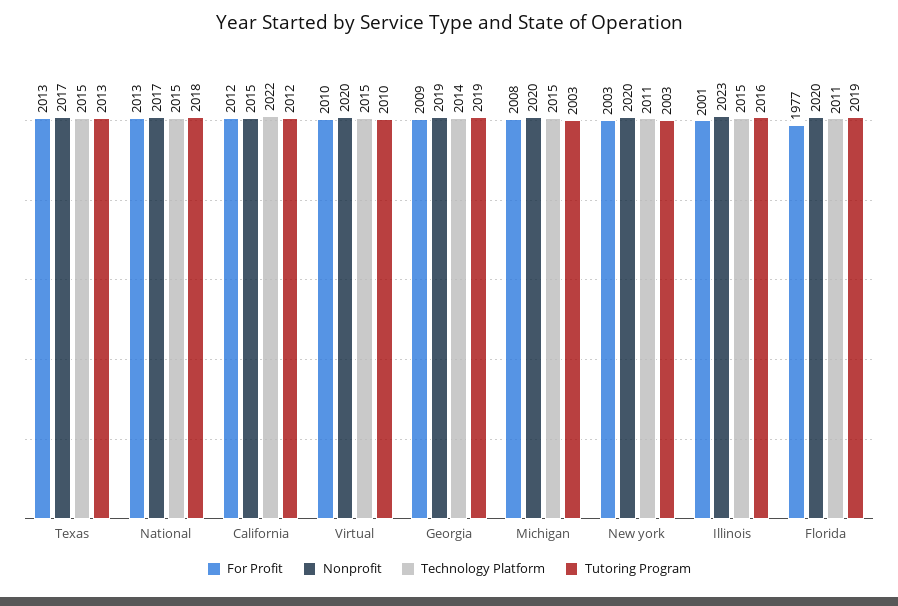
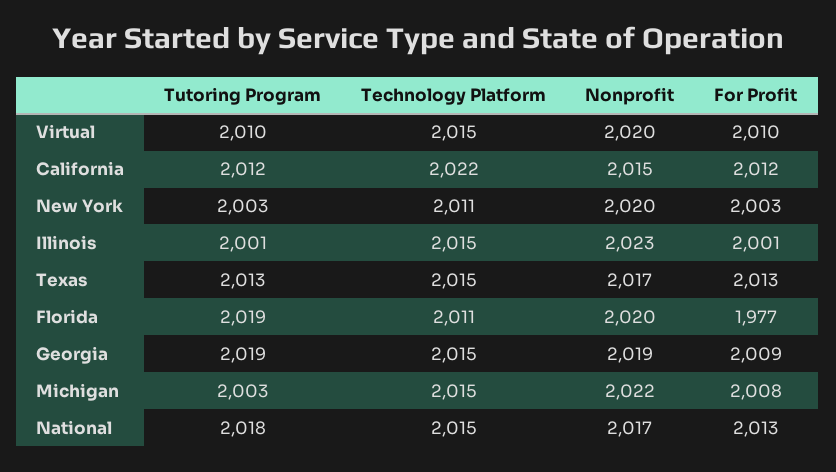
Technology Platform, Georgia: 2014 -> 2015
Nonprofit, Michigan: 2020 -> 2022
Tutoring Program, Illinois: 2016 -> 2001

